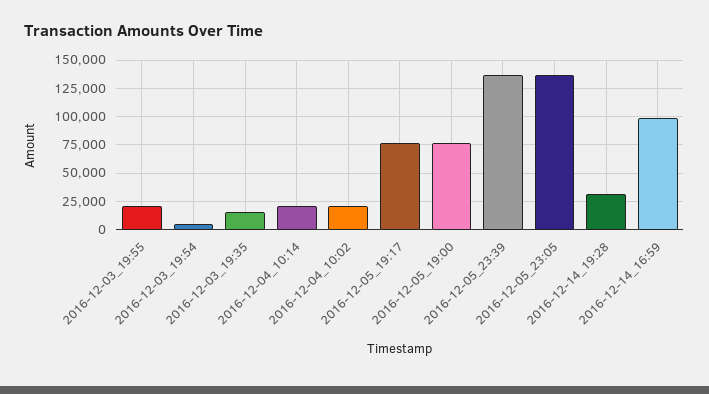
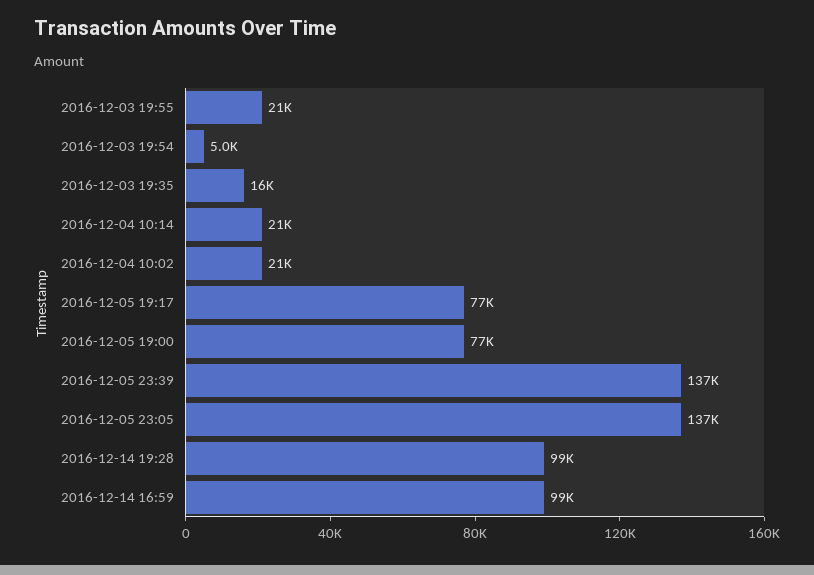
2016-12-14_19:28: 25000 -> 99000

